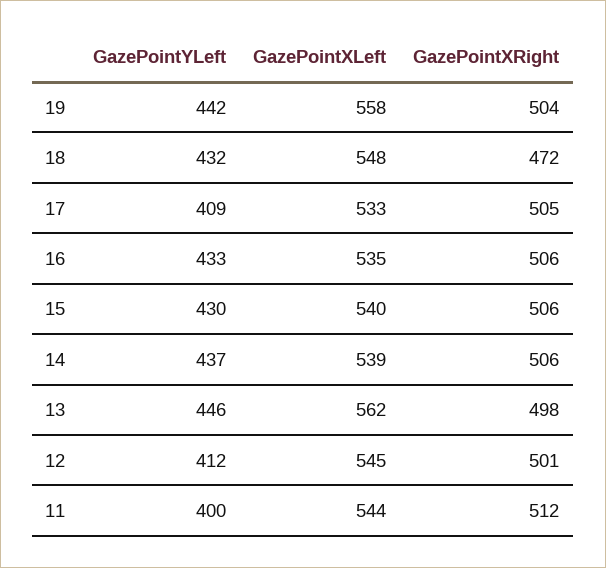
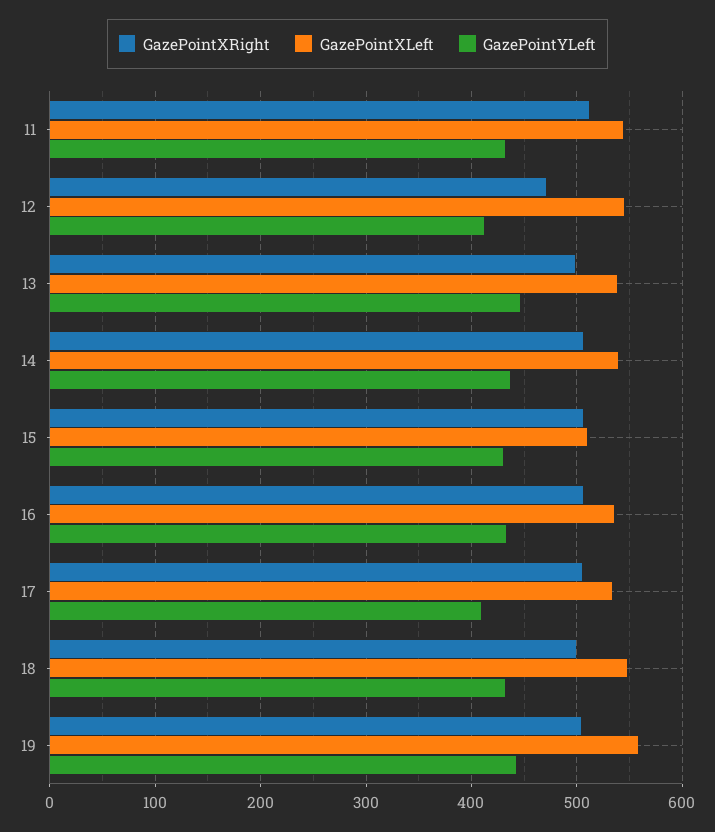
GazePointXRight, 18: 472 -> 500
GazePointXLeft, 15: 540 -> 510
GazePointXLeft, 13: 562 -> 540
GazePointXRight, 12: 501 -> 470
GazePointYLeft, 11: 400 -> 430

